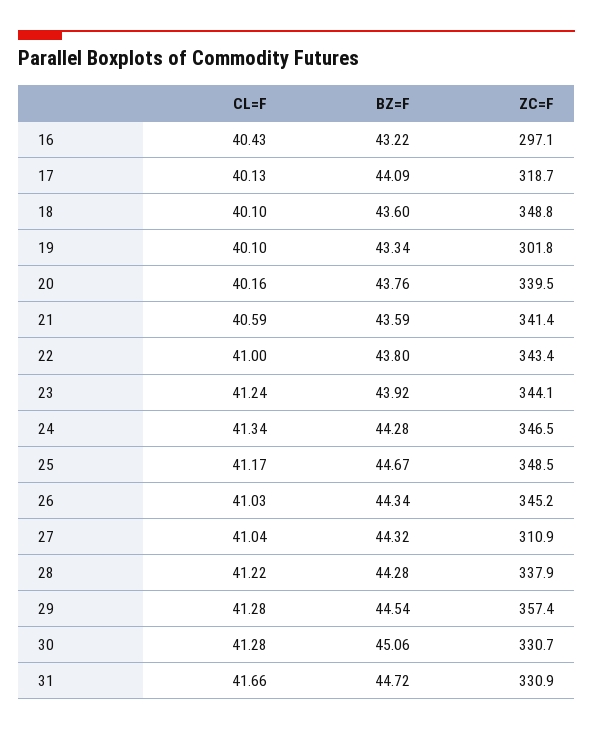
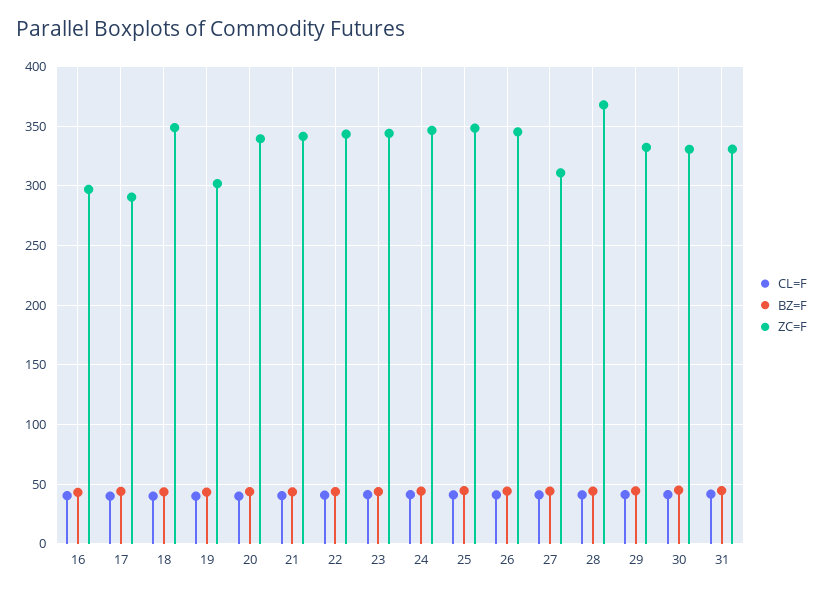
ZC=F, 17: 318.7 -> 290
ZC=F, 28: 337.9 -> 370
ZC=F, 29: 357.4 -> 330

